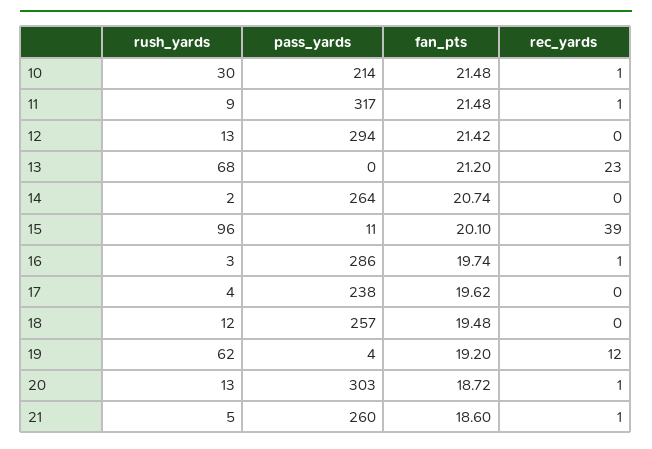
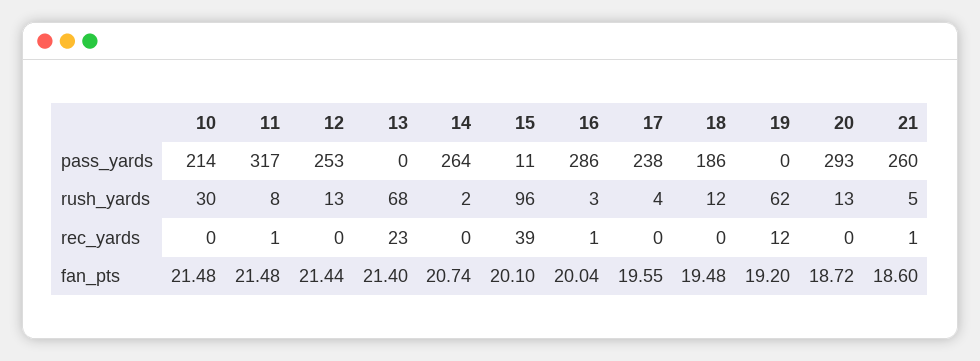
rec_yards, 10: 1 -> 0
rush_yards, 11: 9 -> 8
pass_yards, 12: 294 -> 253
fan_pts, 12: 21.42 -> 21.44
fan_pts, 13: 21.2 -> 21.4
fan_pts, 16: 19.74 -> 20.04
fan_pts, 17: 19.62 -> 19.55
pass_yards, 18: 257 -> 186
pass_yards, 19: 4 -> 0
pass_yards, 20: 303 -> 293
rec_yards, 20: 1 -> 0

